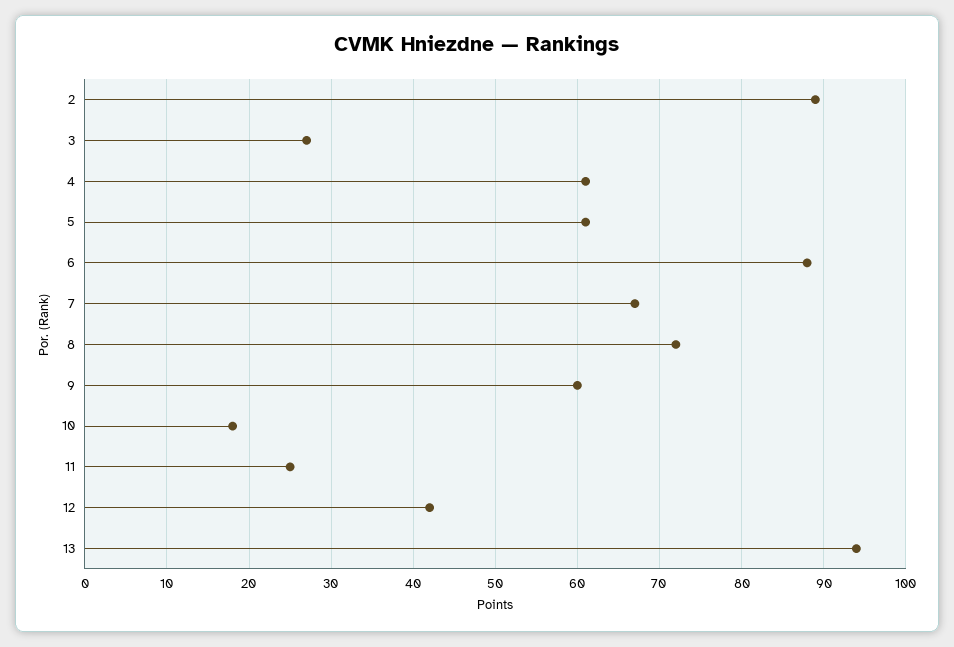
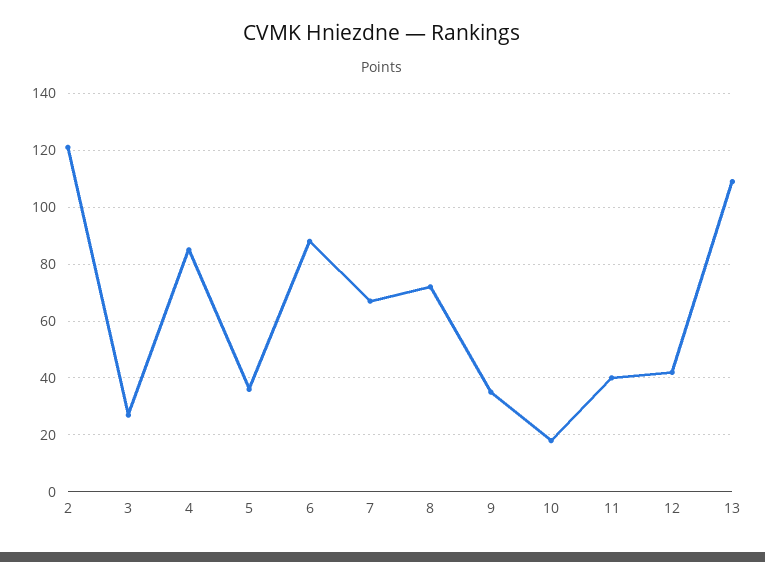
2: 89 -> 120
4: 61 -> 85
5: 61 -> 35
9: 60 -> 35
11: 25 -> 40
13: 94 -> 110

